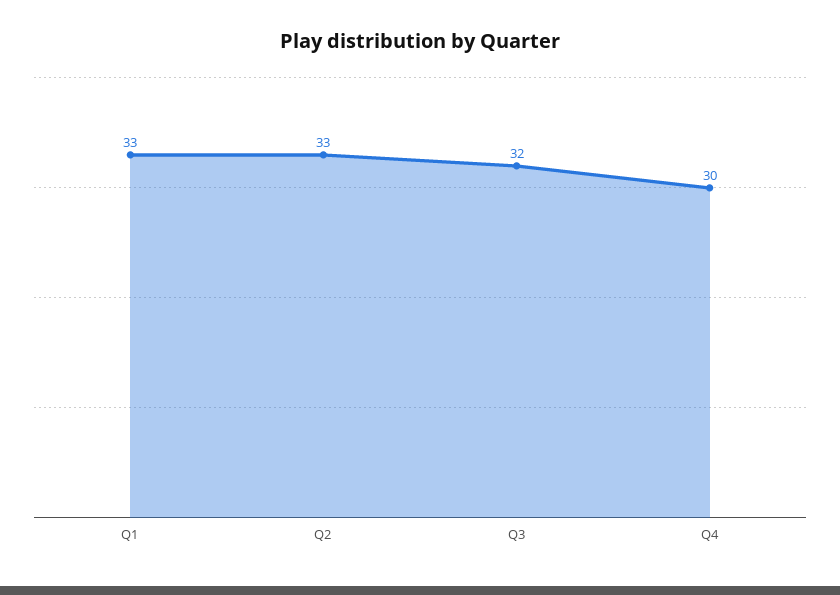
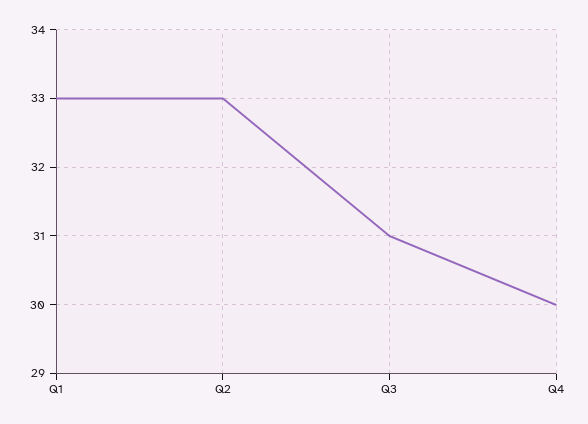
Q3: 32 -> 31

